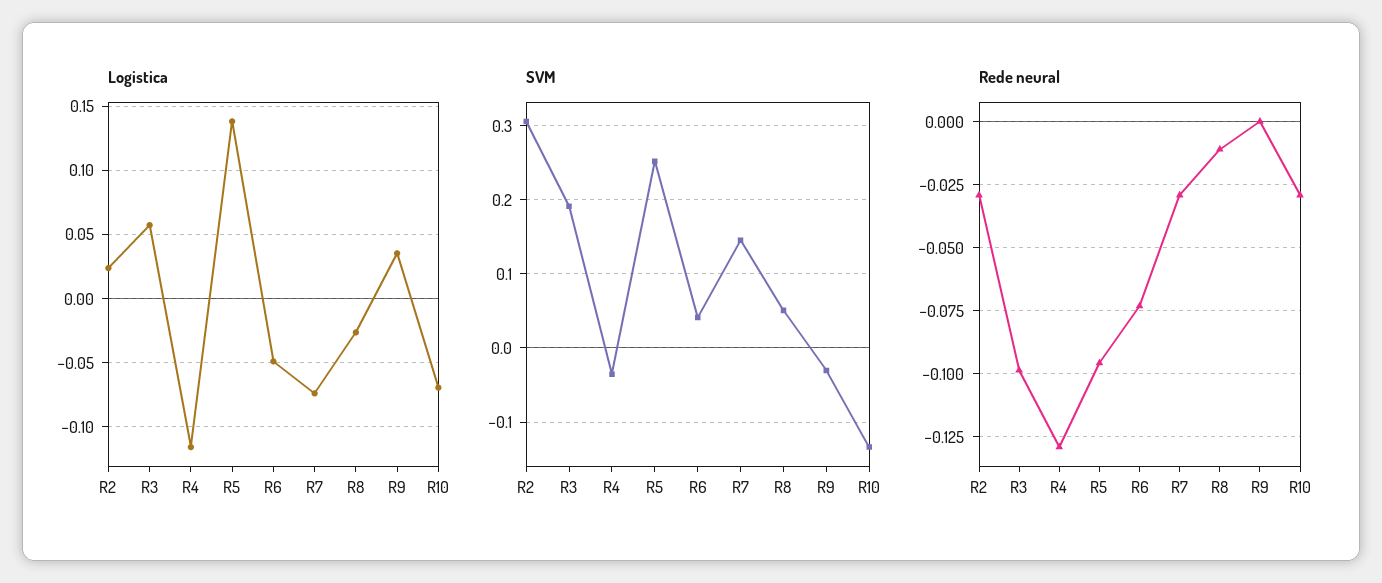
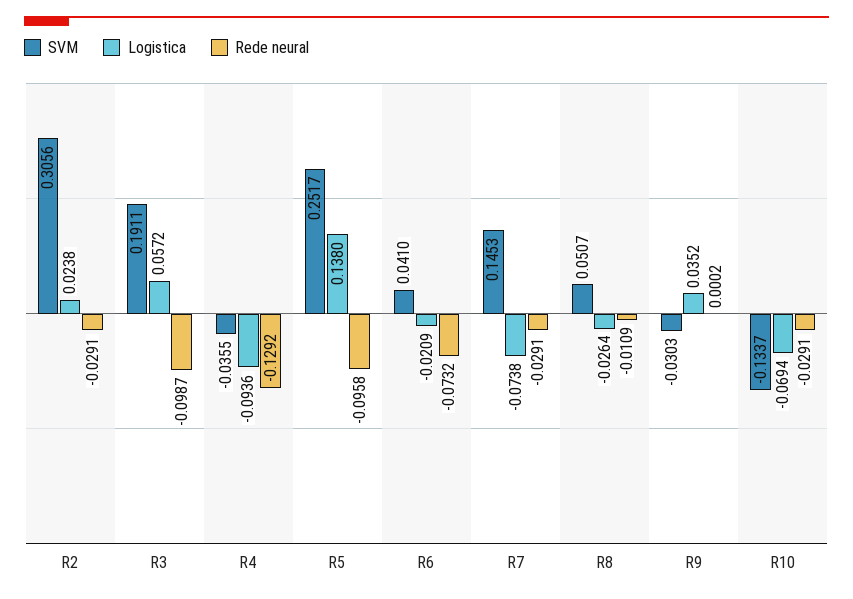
Logistica, R4: -0.115 -> -0.0936
Logistica, R6: -0.05 -> -0.0209

